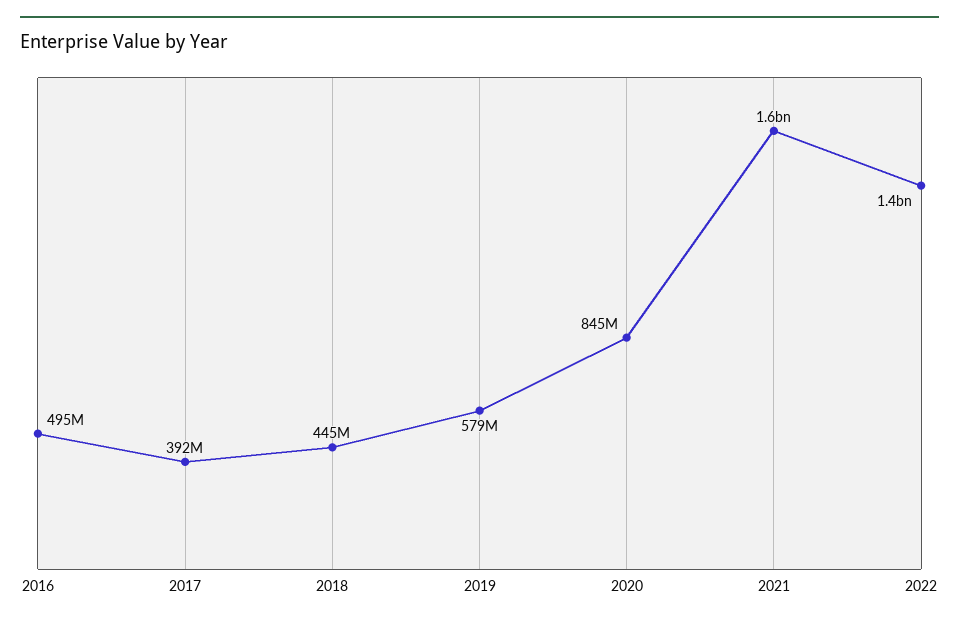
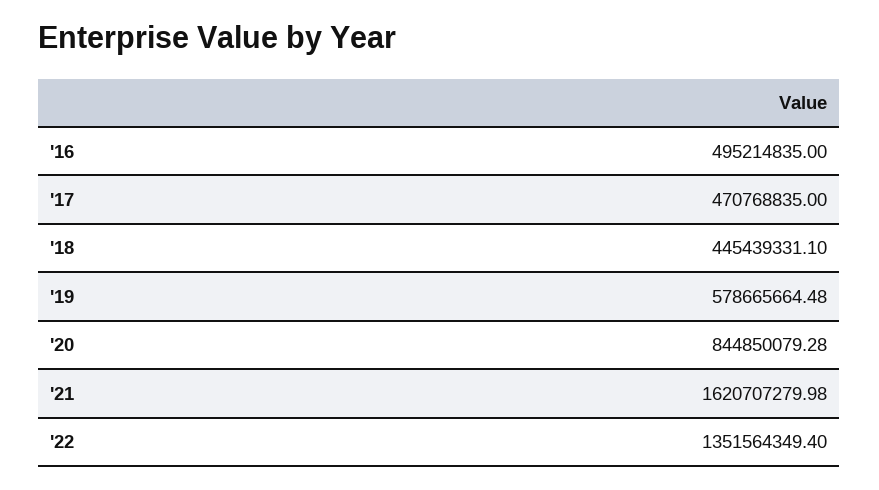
2017: 392000000 -> 470768835

